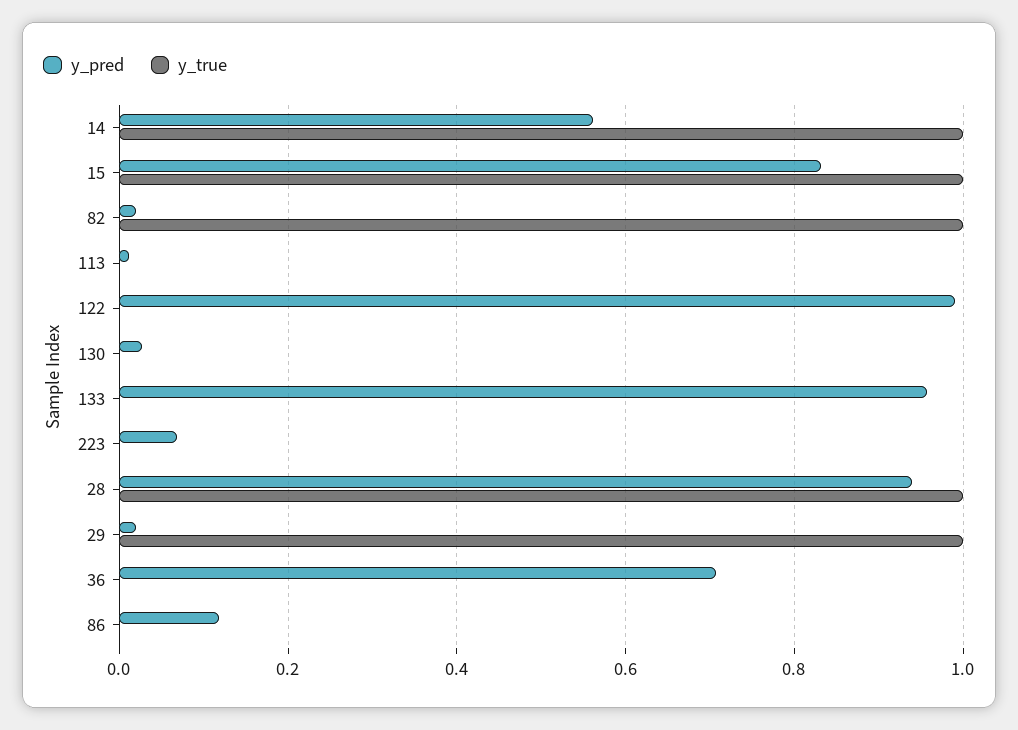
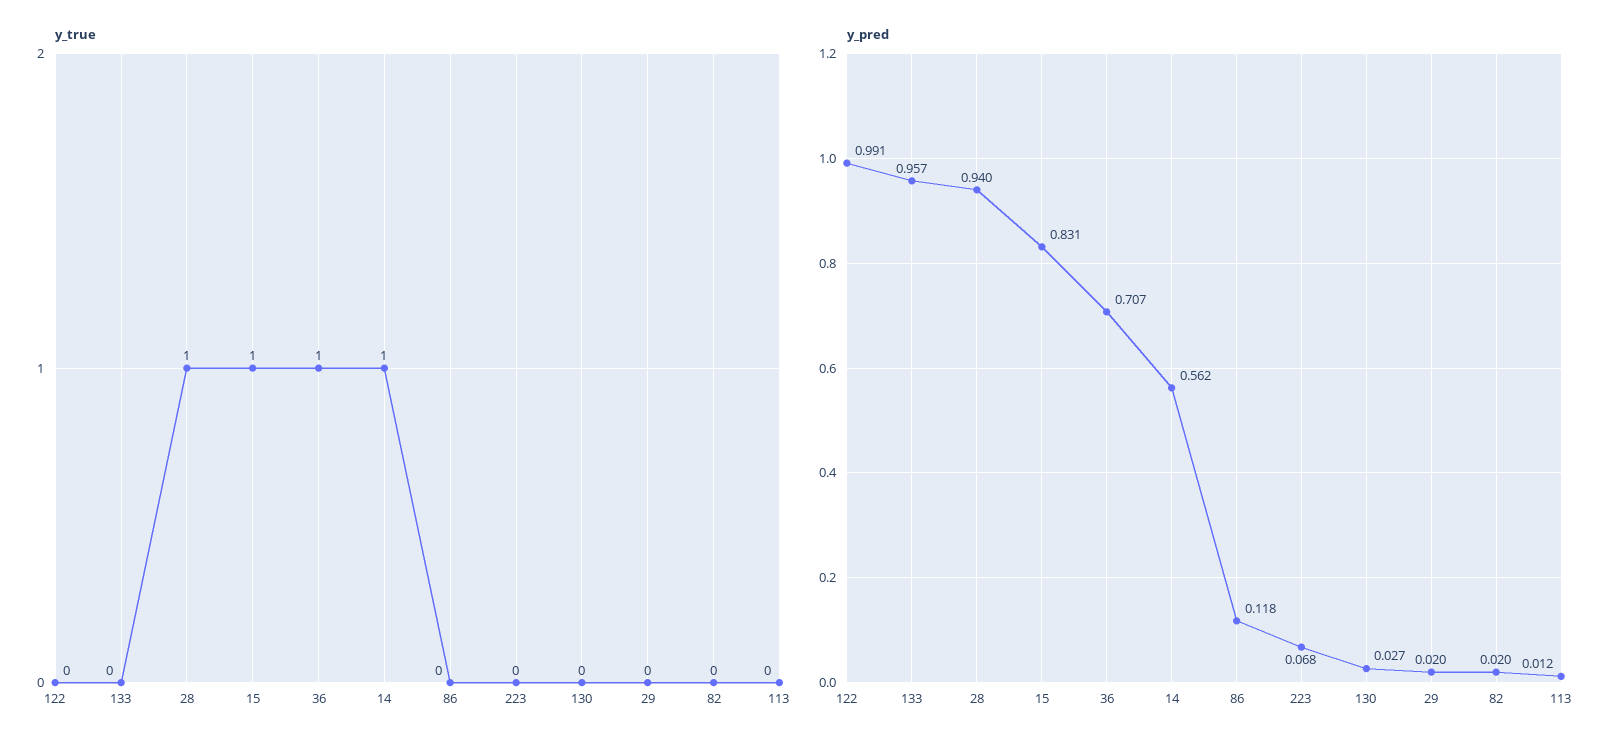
y_true, 82: 1 -> 0
y_true, 29: 1 -> 0
y_true, 36: 0 -> 1

